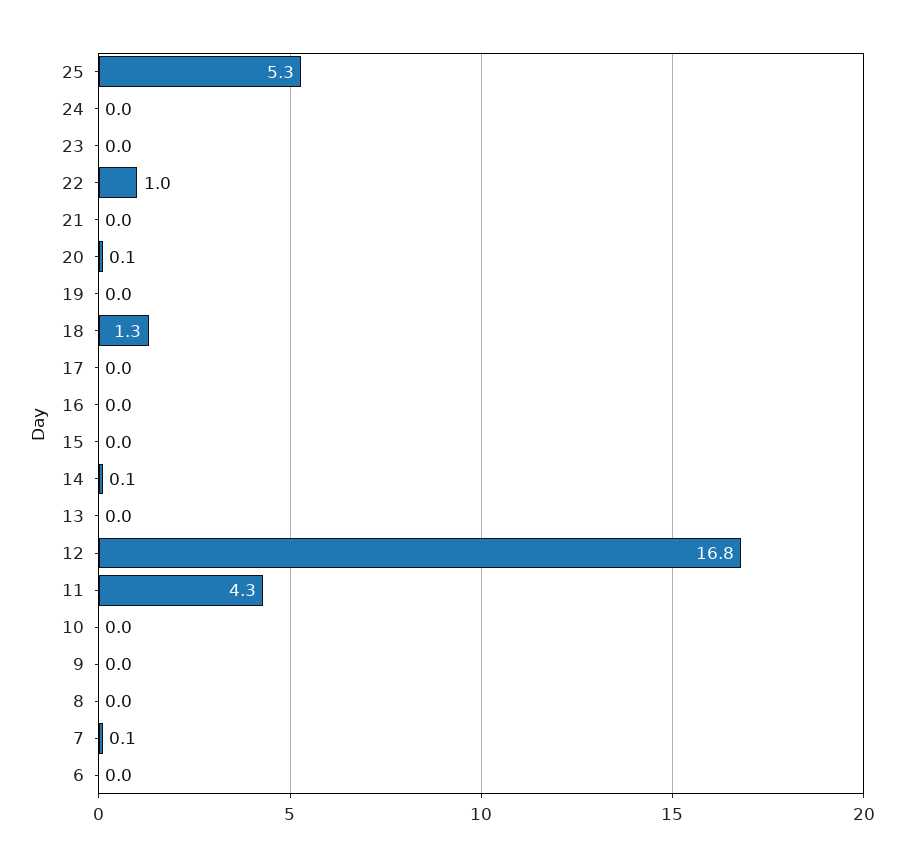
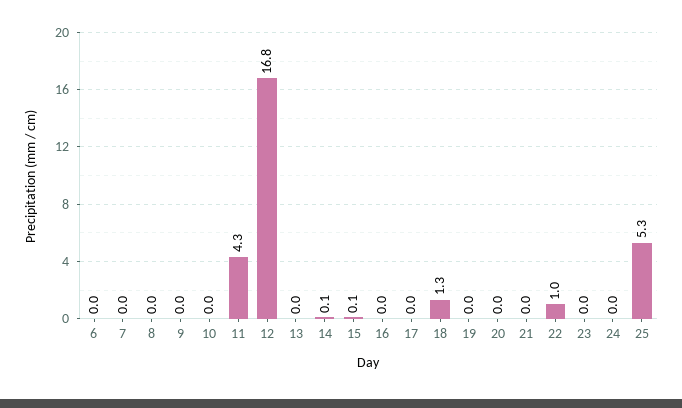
20: 0.1 -> 0
15: 0 -> 0.1
7: 0.1 -> 0

